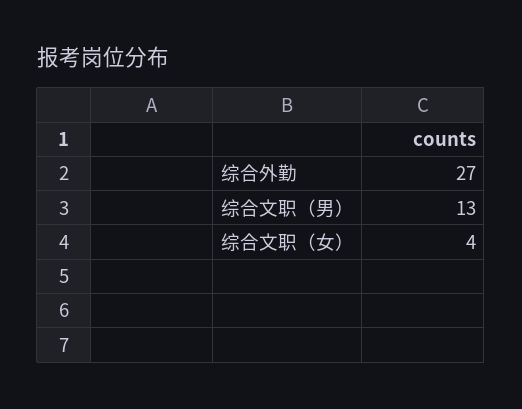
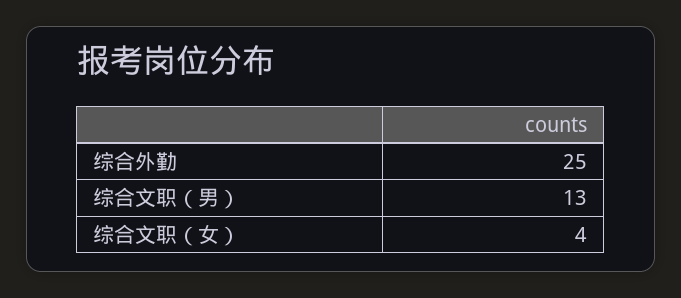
综合外勤: 27 -> 25

